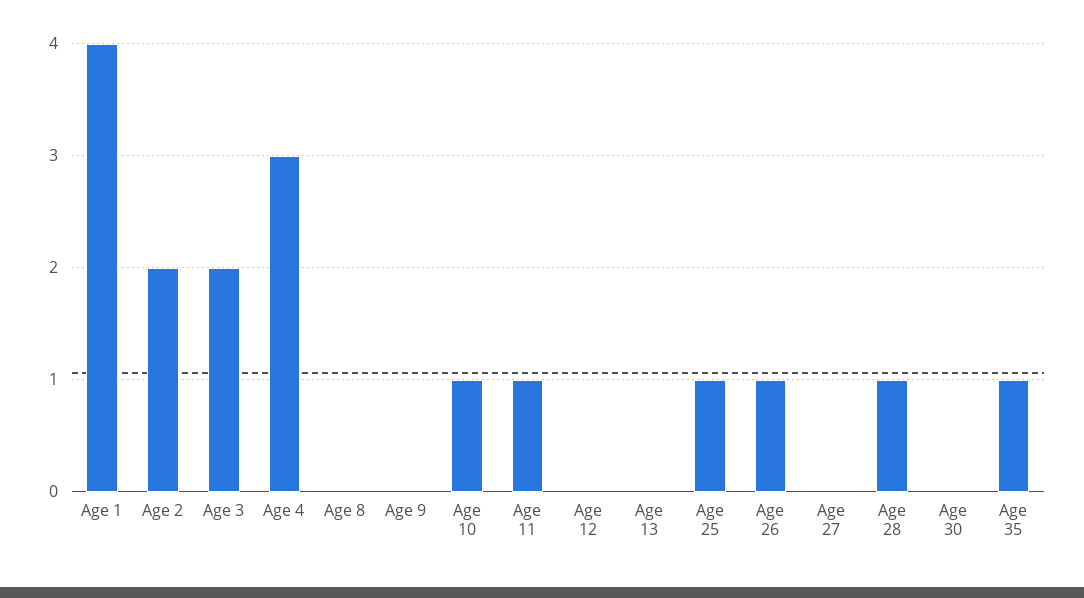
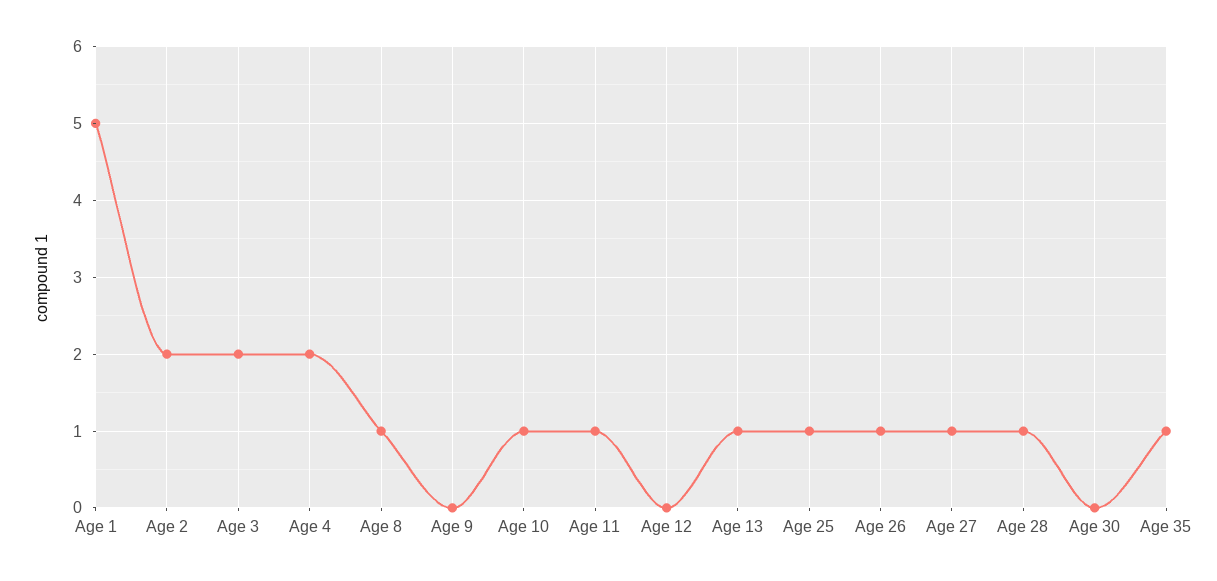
Age 1: 4 -> 5
Age 4: 3 -> 2
Age 8: 0 -> 1
Age 13: 0 -> 1
Age 27: 0 -> 1

